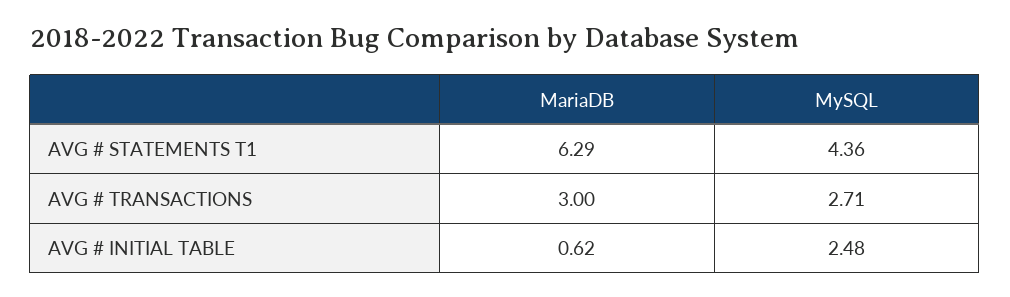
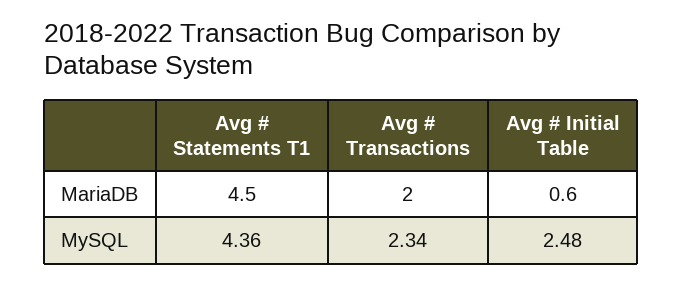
MariaDB, AVG # STATEMENTS T1: 6.29 -> 4.5
MariaDB, AVG # TRANSACTIONS: 3 -> 2
MySQL, AVG # TRANSACTIONS: 2.71 -> 2.34

